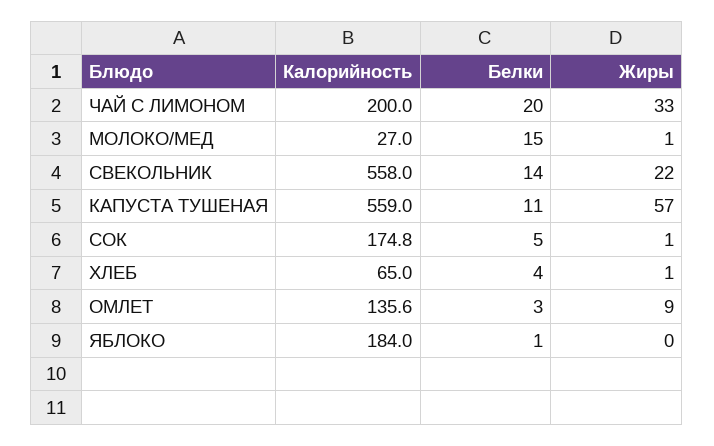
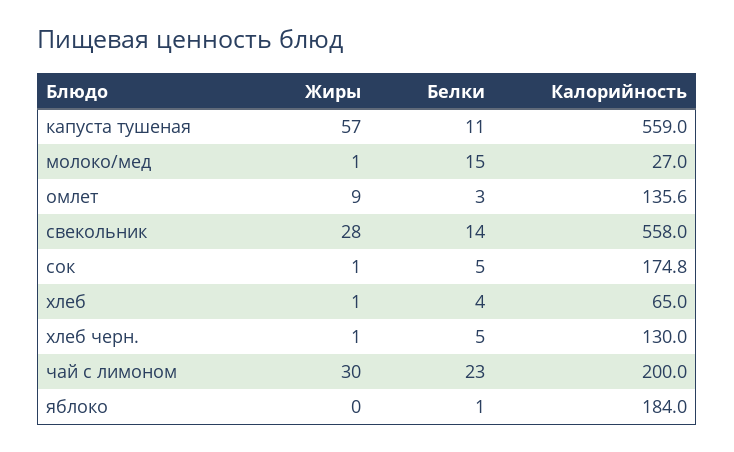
Белки, ЧАЙ С ЛИМОНОМ: 20 -> 23
Жиры, ЧАЙ С ЛИМОНОМ: 33 -> 30
Жиры, СВЕКОЛЬНИК: 22 -> 28
Жиры, хлеб черн.: none -> 1
Белки, хлеб черн.: none -> 5
Калорийность, хлеб черн.: none -> 130

